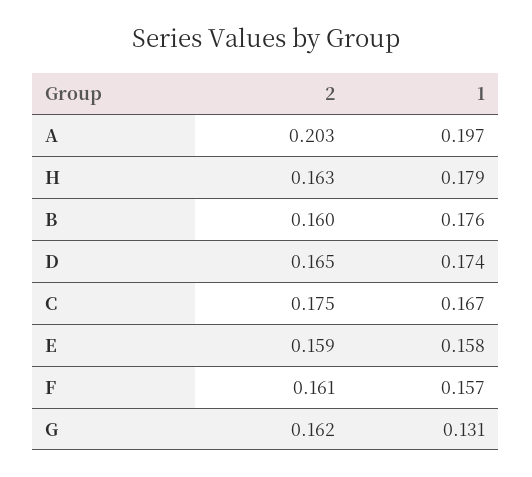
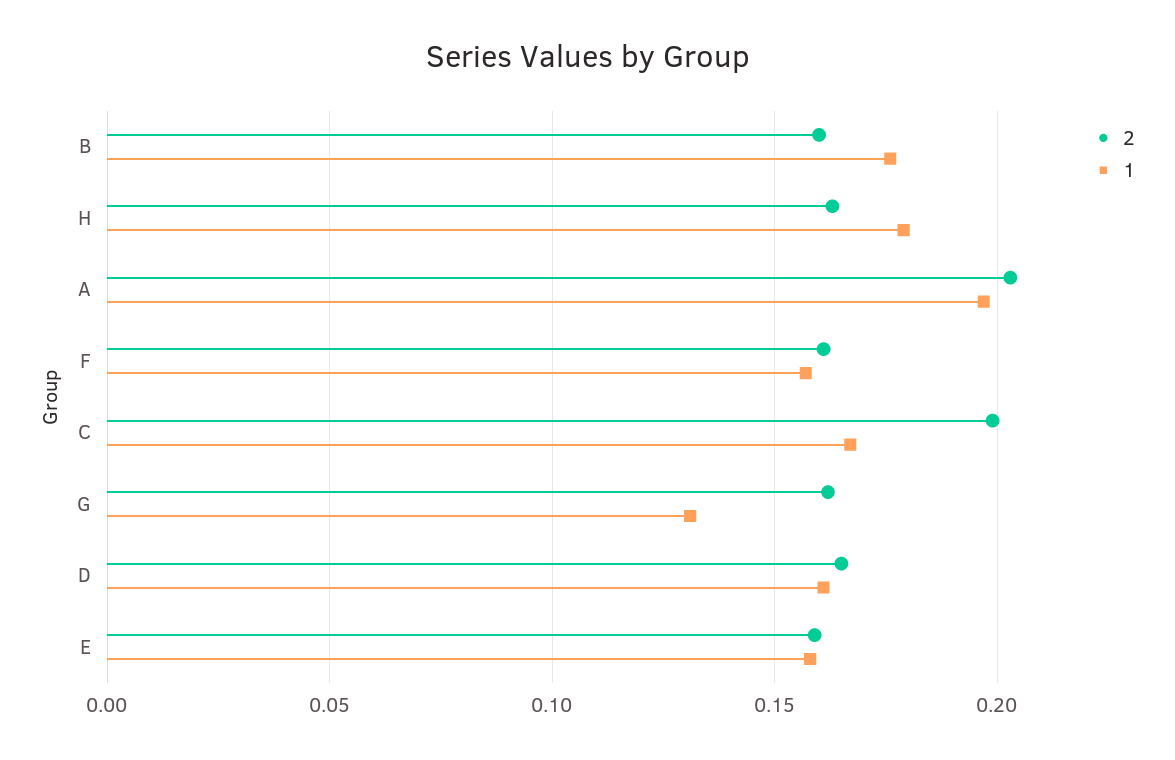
1, D: 0.174 -> 0.16
2, C: 0.175 -> 0.2

